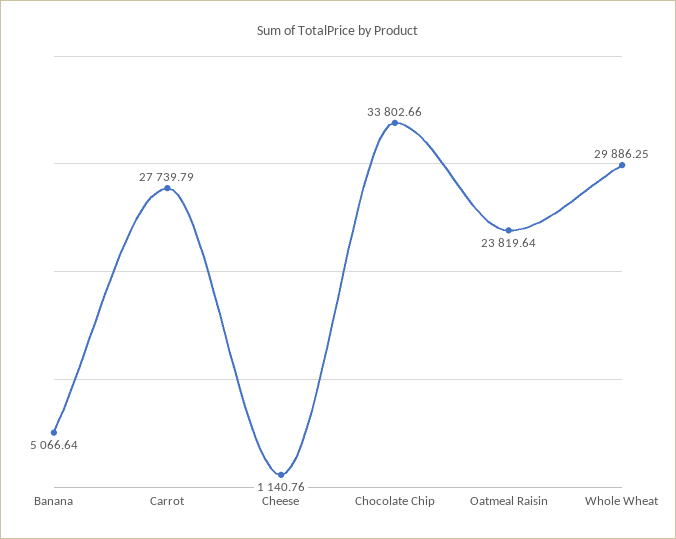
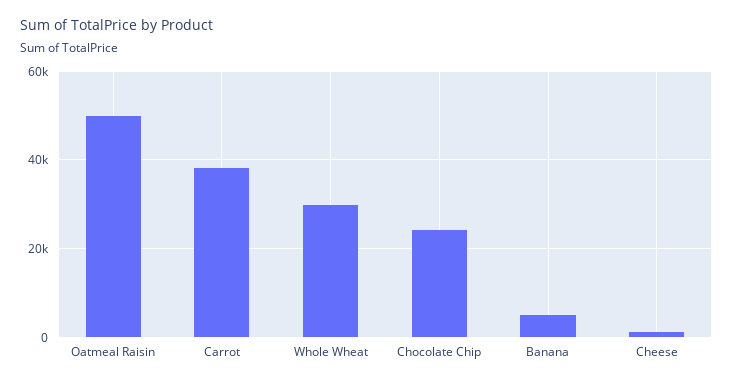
Carrot: 27739.79 -> 38000
Chocolate Chip: 33802.66 -> 24000
Oatmeal Raisin: 23819.64 -> 50000

